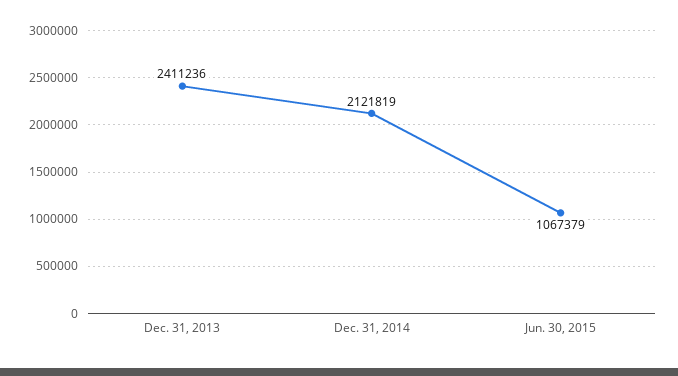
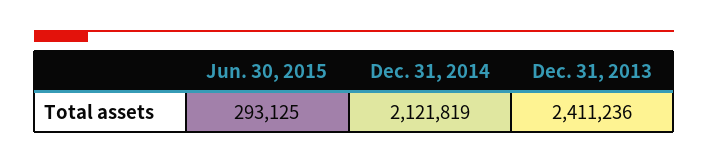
Jun. 30, 2015: 1067379 -> 293125

